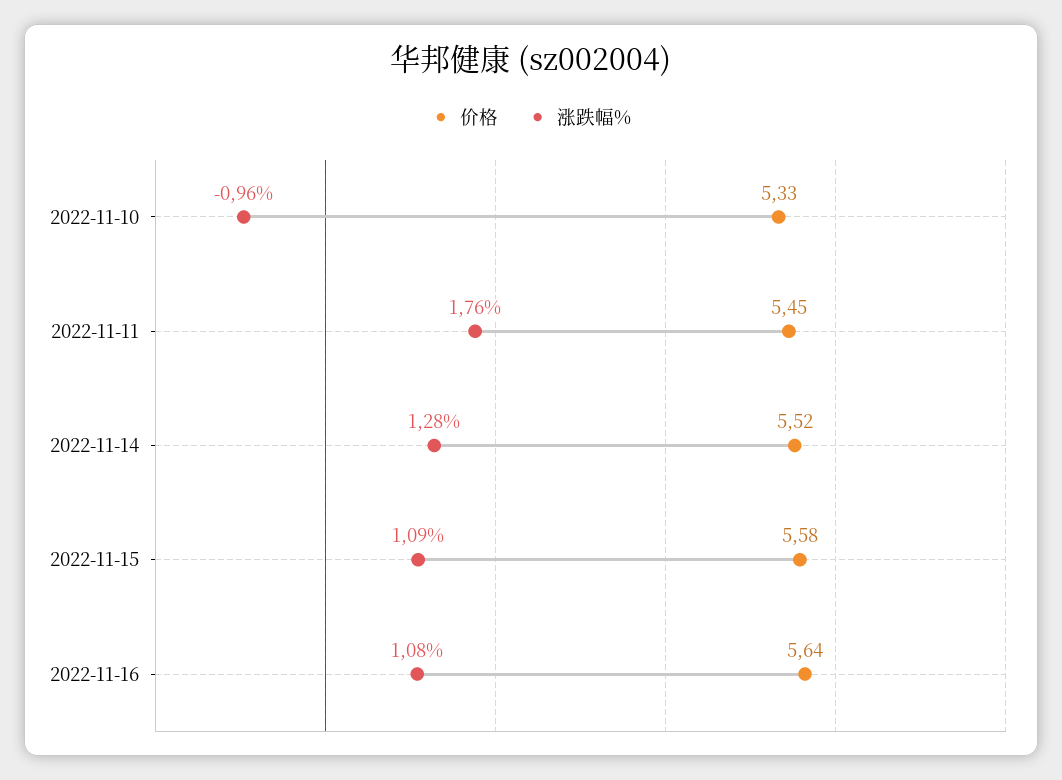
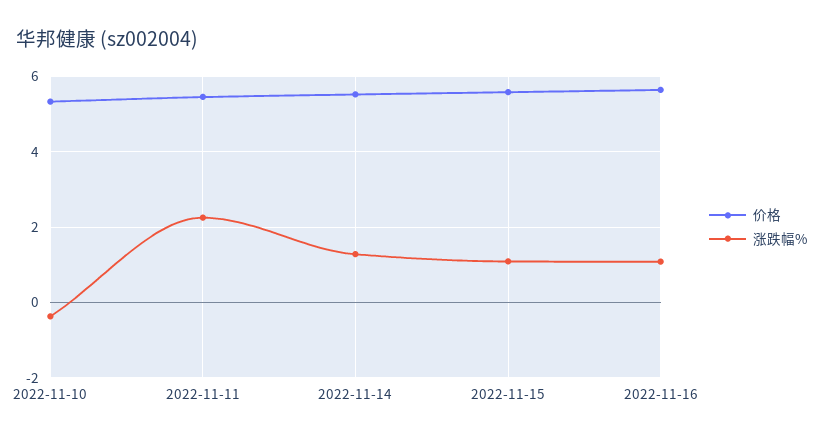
涨跌幅%, 2022-11-10: -0.96 -> -0.4
涨跌幅%, 2022-11-11: 1.76 -> 2.2

